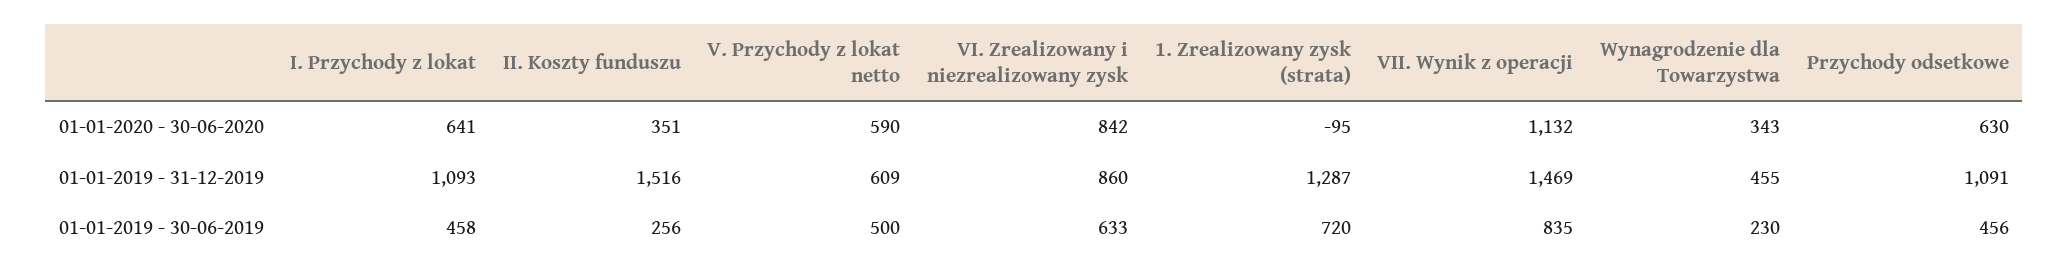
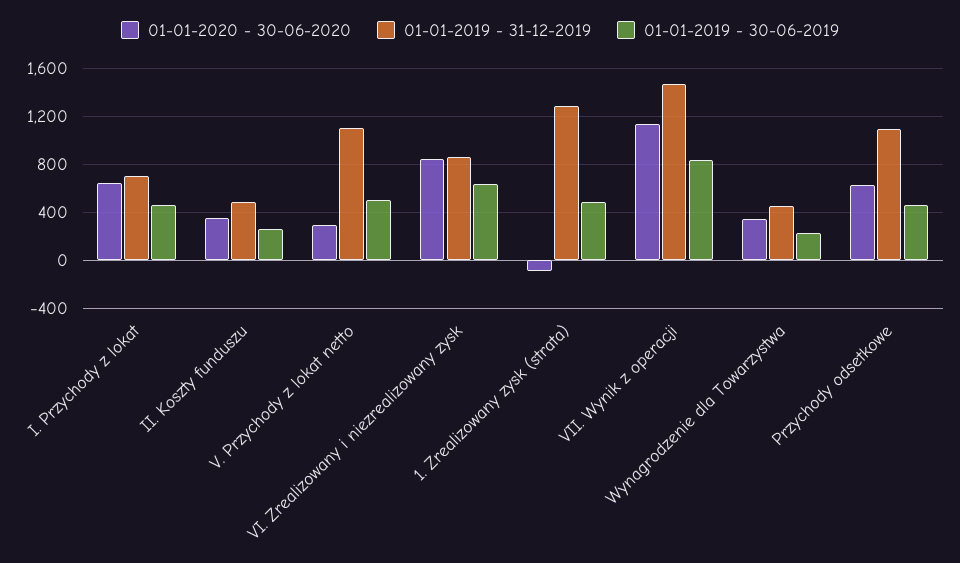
01-01-2020 - 30-06-2020, V. Przychody z lokat netto: 590 -> 300
01-01-2019 - 31-12-2019, I. Przychody z lokat: 1093 -> 700
01-01-2019 - 31-12-2019, II. Koszty funduszu: 1516 -> 500
01-01-2019 - 31-12-2019, V. Przychody z lokat netto: 609 -> 1100
01-01-2019 - 30-06-2019, 1. Zrealizowany zysk (strata): 720 -> 500

